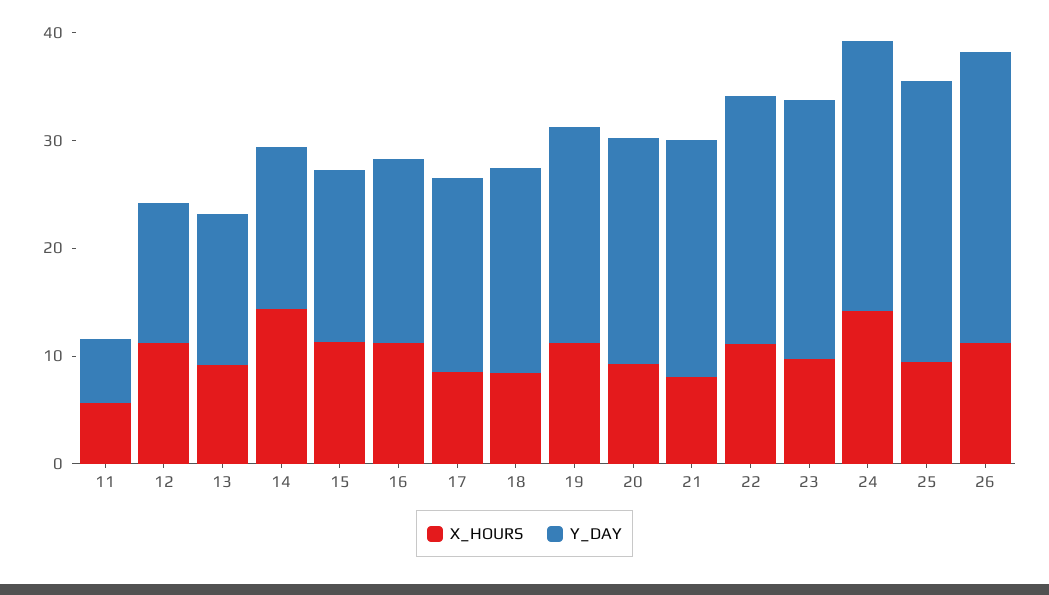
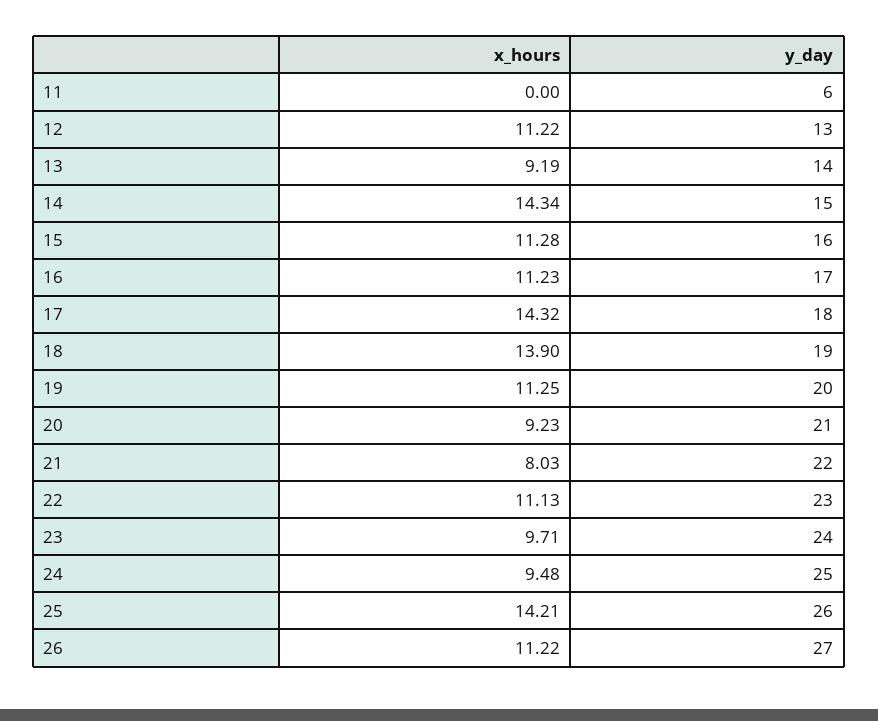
X_HOURS, 11: 6 -> 0
X_HOURS, 17: 8 -> 14.32
X_HOURS, 18: 8 -> 13.9
X_HOURS, 24: 14 -> 9.48
X_HOURS, 25: 10 -> 14.21

